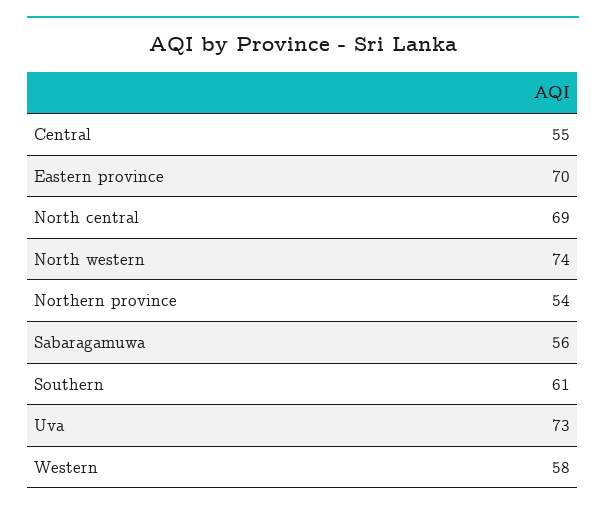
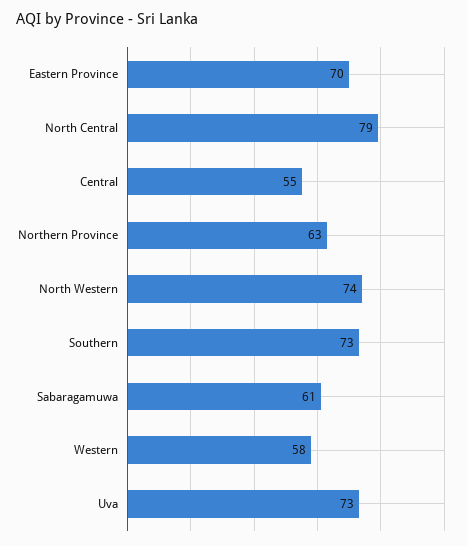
North central: 69 -> 79
Northern province: 54 -> 63
Sabaragamuwa: 56 -> 61
Southern: 61 -> 73

